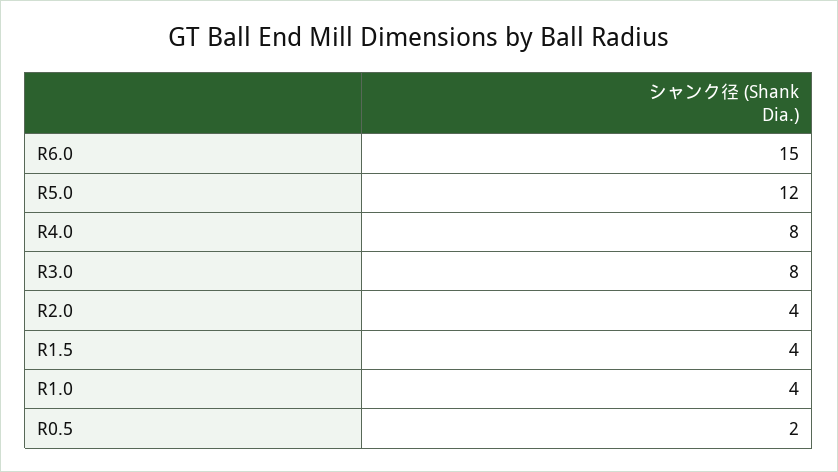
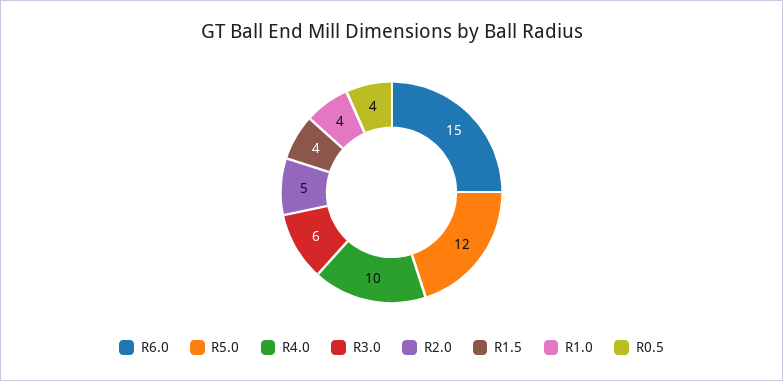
R4.0: 8 -> 10
R3.0: 8 -> 6
R2.0: 4 -> 5
R0.5: 2 -> 4

